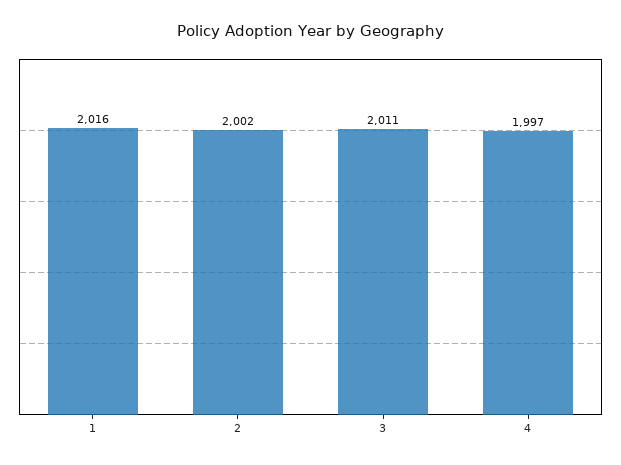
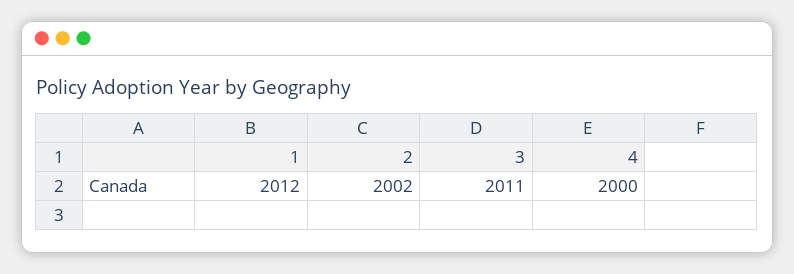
1: 2016 -> 2012
4: 1997 -> 2000

